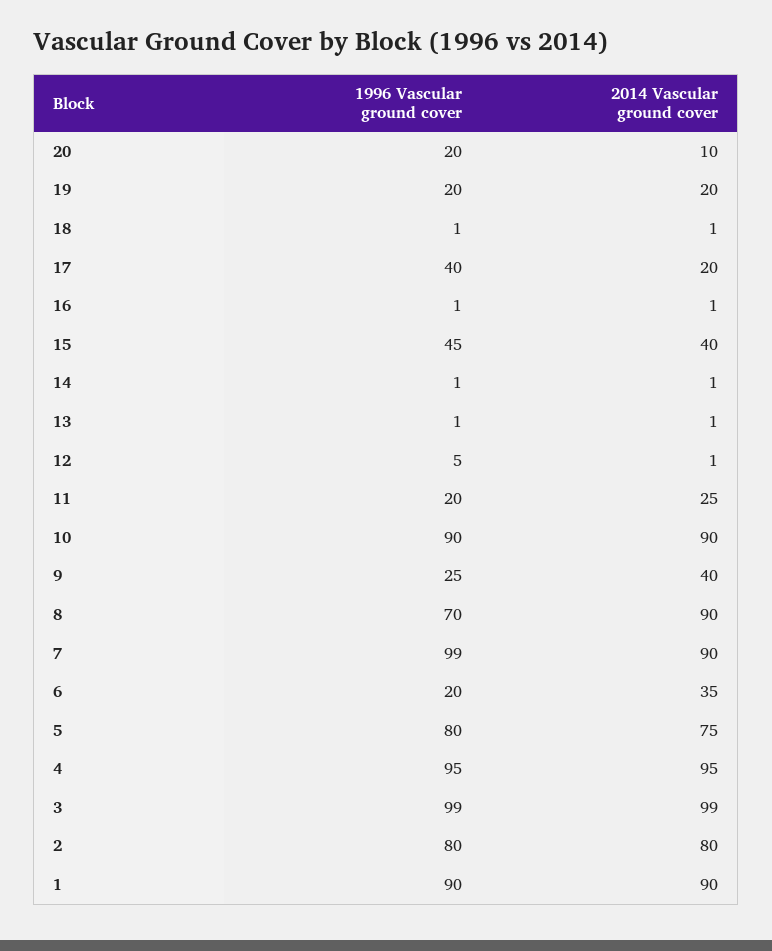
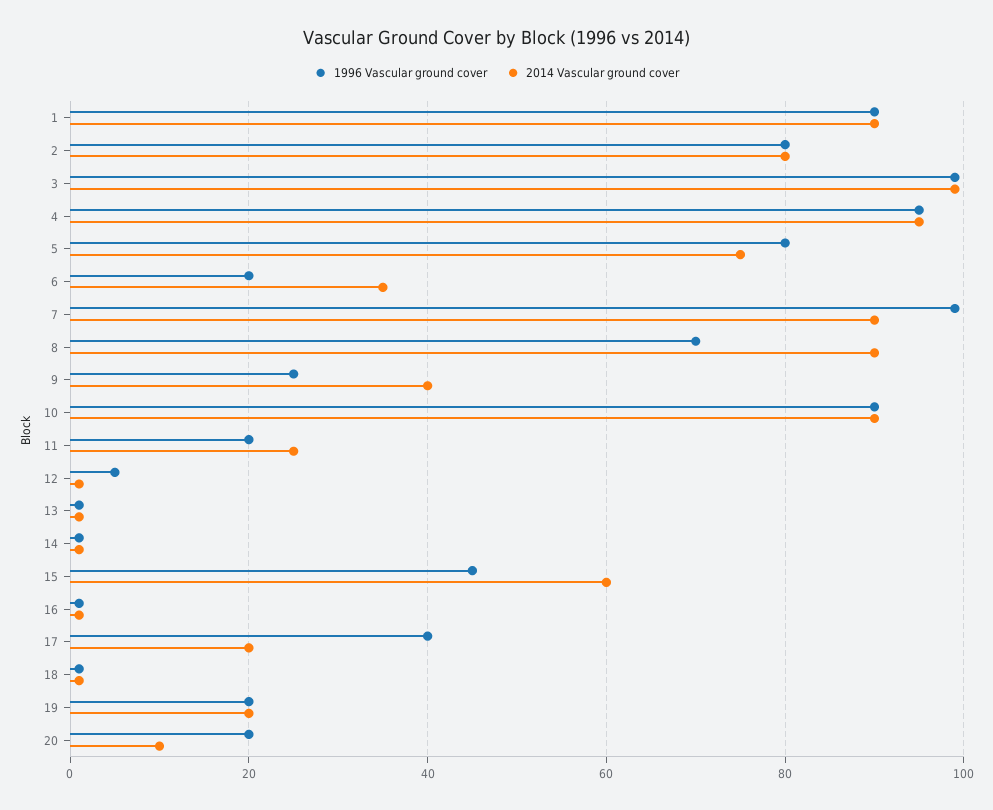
2014 Vascular ground cover, 15: 40 -> 60

